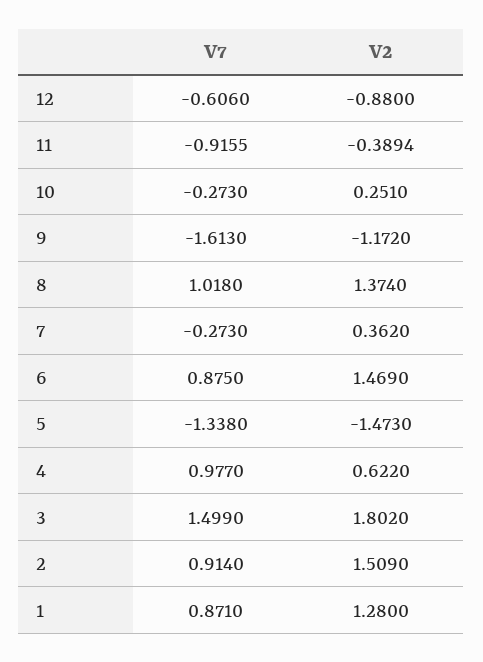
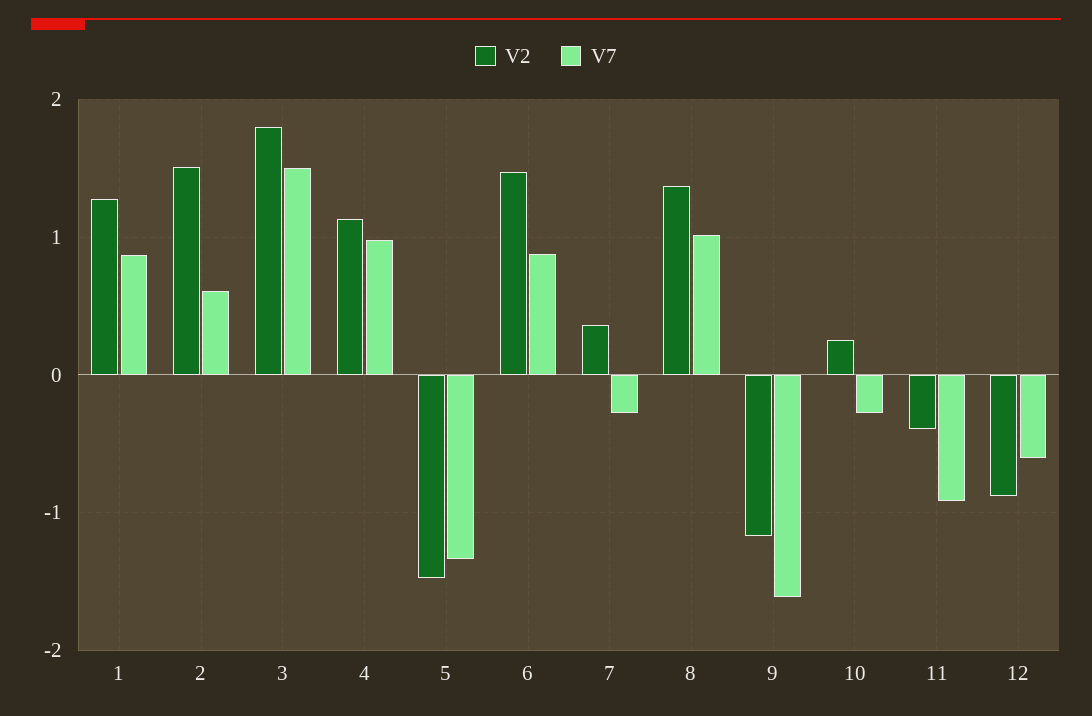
V2, 4: 0.622 -> 1.1
V7, 2: 0.914 -> 0.6

